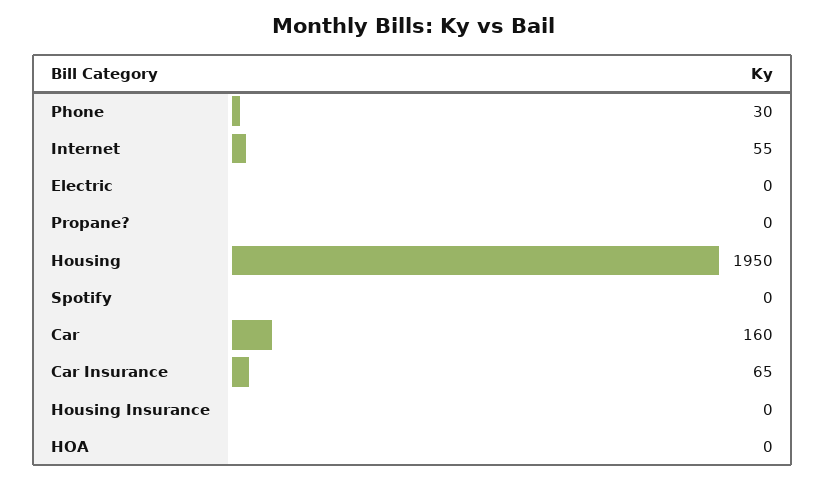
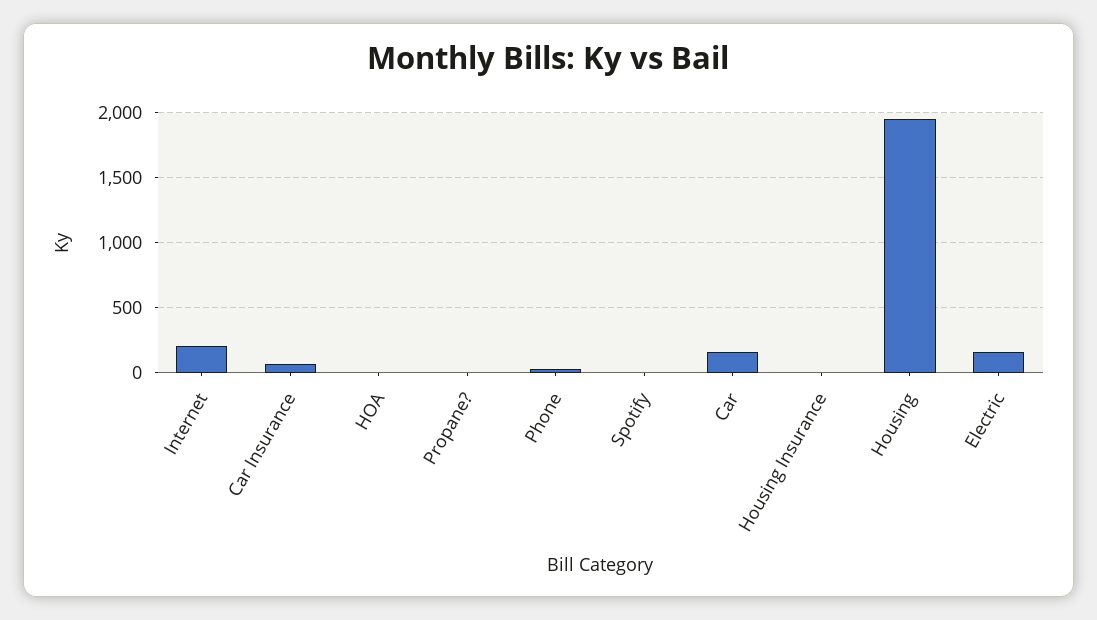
Internet: 55 -> 200
Electric: 0 -> 150

